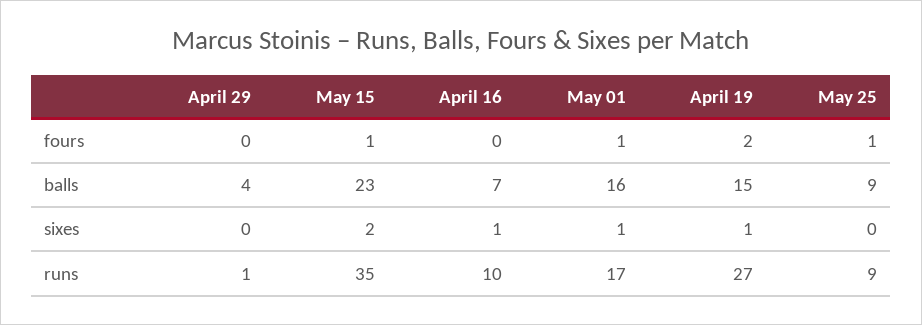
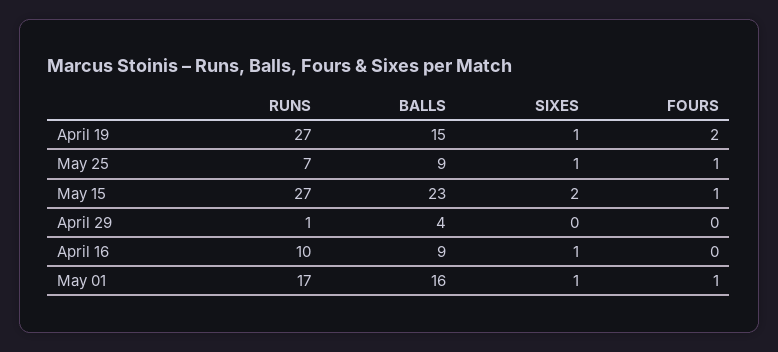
April 16, balls: 7 -> 9
May 25, sixes: 0 -> 1
May 15, runs: 35 -> 27
May 25, runs: 9 -> 7

